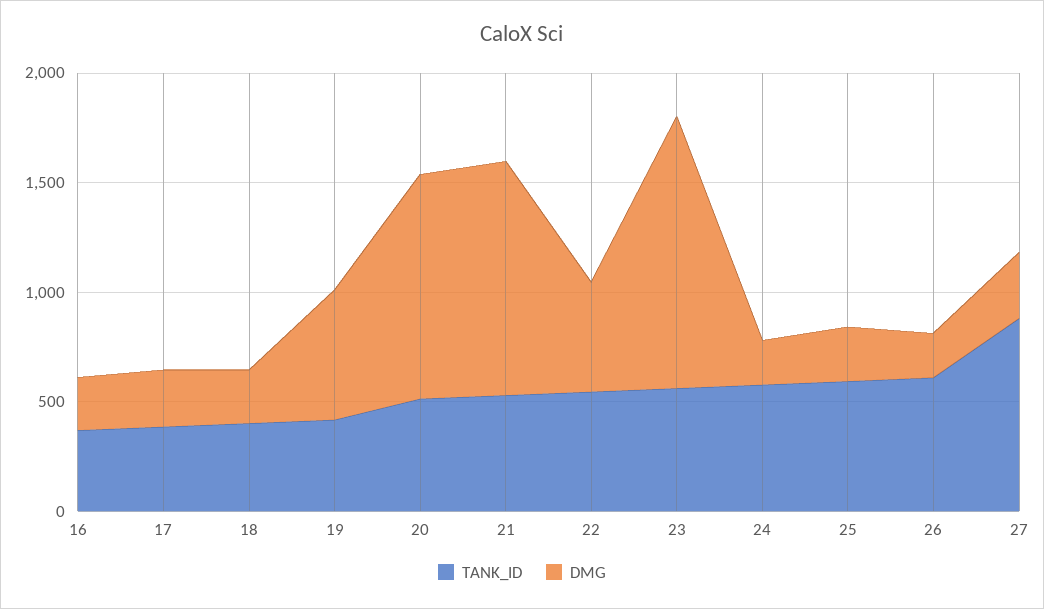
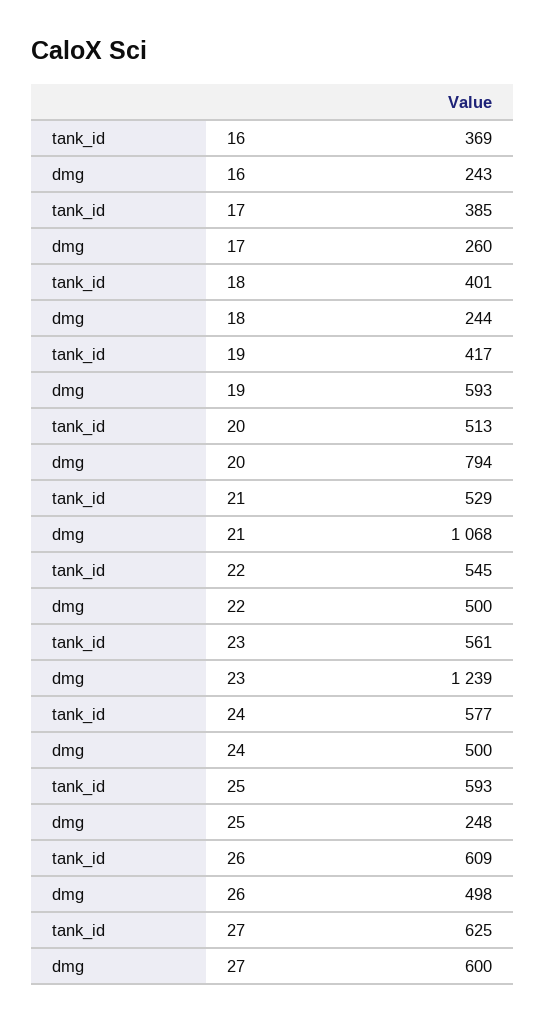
DMG, 20: 1000 -> 794
DMG, 24: 200 -> 500
DMG, 26: 200 -> 498
TANK_ID, 27: 900 -> 625
DMG, 27: 300 -> 600

